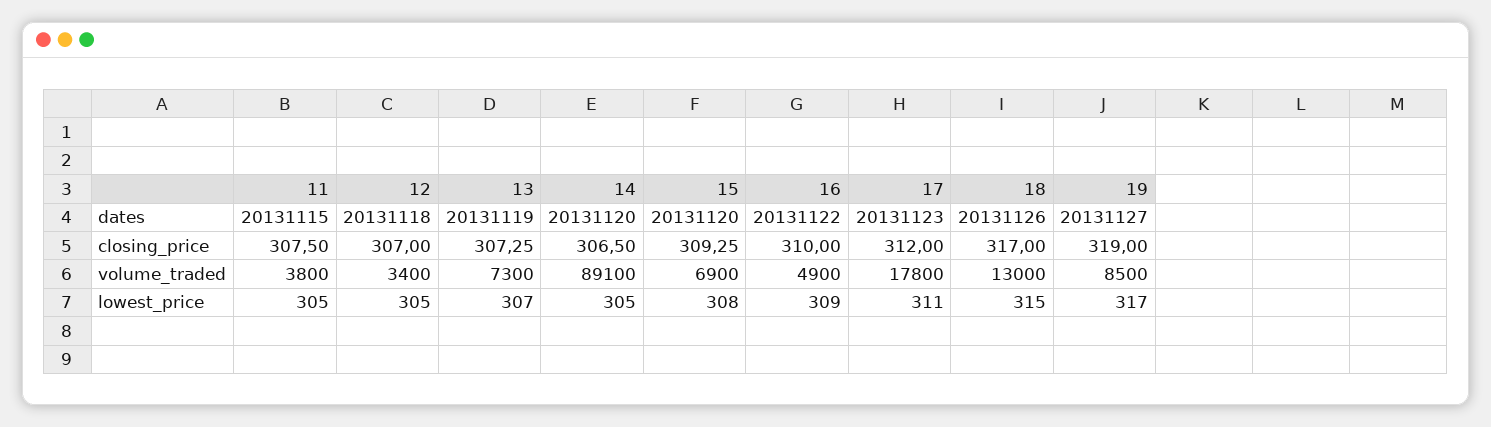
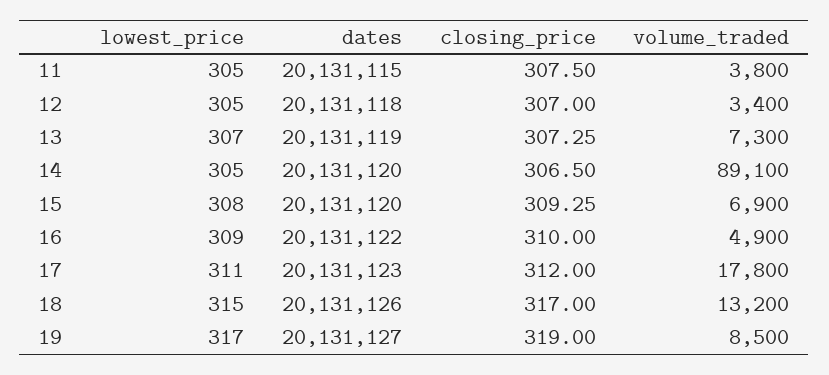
18, volume_traded: 13000 -> 13200

